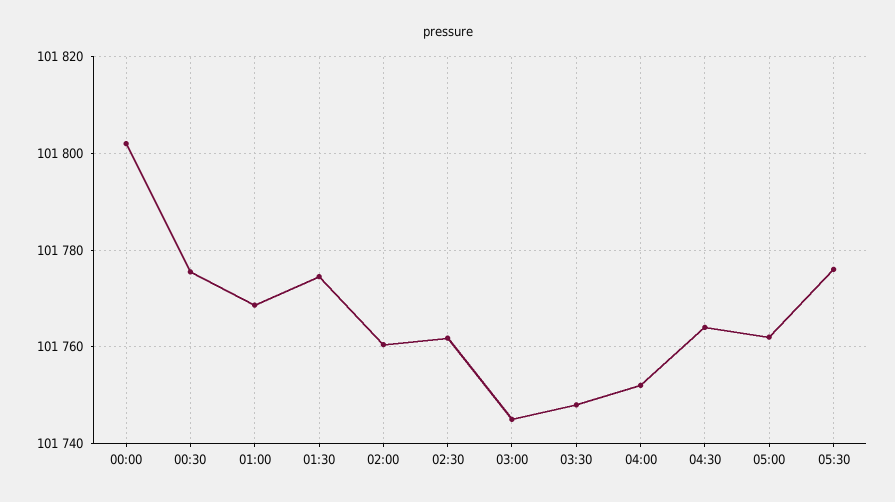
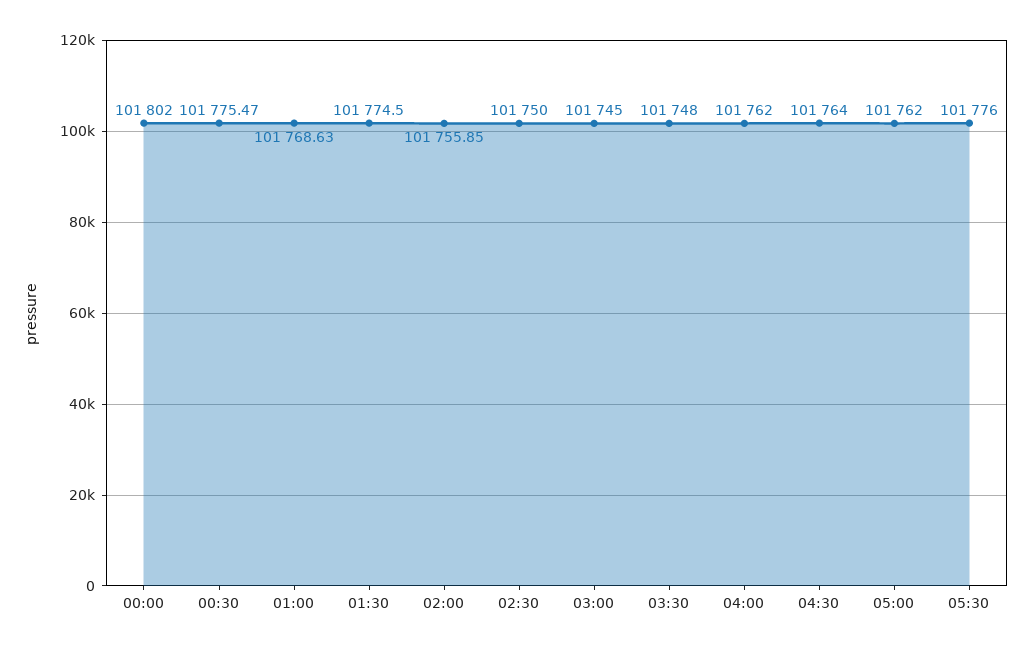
02:00: 101760 -> 101755.85
02:30: 101762 -> 101750
04:00: 101752 -> 101762

